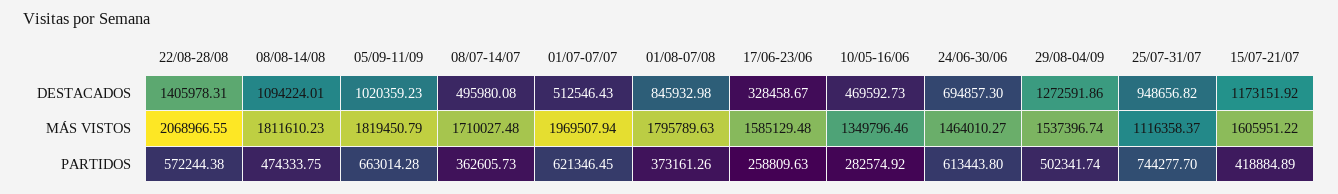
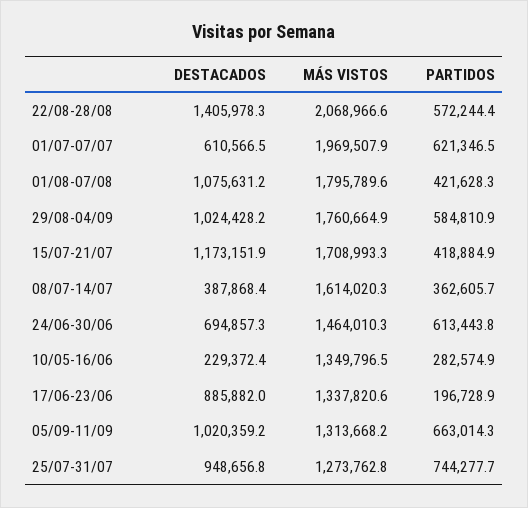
08/08-14/08, DESTACADOS: 1094224.01 -> none
08/07-14/07, DESTACADOS: 495980.08 -> 387868.4
01/07-07/07, DESTACADOS: 512546.43 -> 610566.5
01/08-07/08, DESTACADOS: 845932.98 -> 1075631.2
17/06-23/06, DESTACADOS: 328458.67 -> 885882
10/05-16/06, DESTACADOS: 469592.73 -> 229372.4
29/08-04/09, DESTACADOS: 1272591.86 -> 1024428.2
08/08-14/08, MÁS VISTOS: 1811610.23 -> none
05/09-11/09, MÁS VISTOS: 1819450.79 -> 1313668.2
08/07-14/07, MÁS VISTOS: 1710027.48 -> 1614020.3
17/06-23/06, MÁS VISTOS: 1585129.48 -> 1337820.6
29/08-04/09, MÁS VISTOS: 1537396.74 -> 1760664.9
25/07-31/07, MÁS VISTOS: 1116358.37 -> 1273762.8
15/07-21/07, MÁS VISTOS: 1605951.22 -> 1708993.3
08/08-14/08, PARTIDOS: 474333.75 -> none
01/08-07/08, PARTIDOS: 373161.26 -> 421628.3
17/06-23/06, PARTIDOS: 258809.63 -> 196728.9
29/08-04/09, PARTIDOS: 502341.74 -> 584810.9

